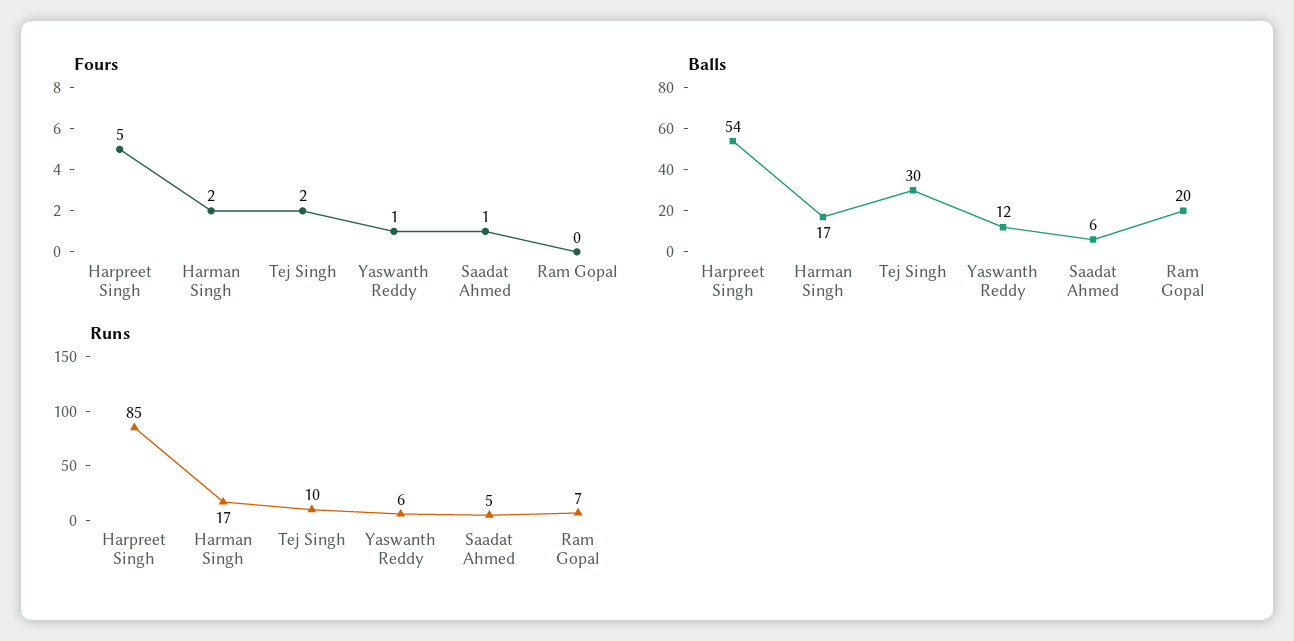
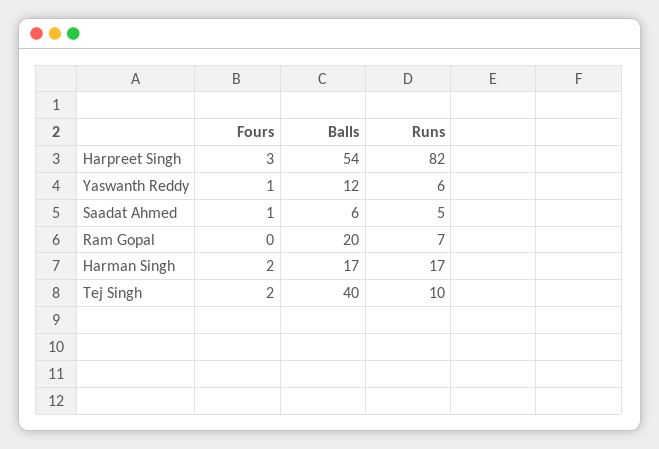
Fours, Harpreet Singh: 5 -> 3
Balls, Tej Singh: 30 -> 40
Runs, Harpreet Singh: 85 -> 82

